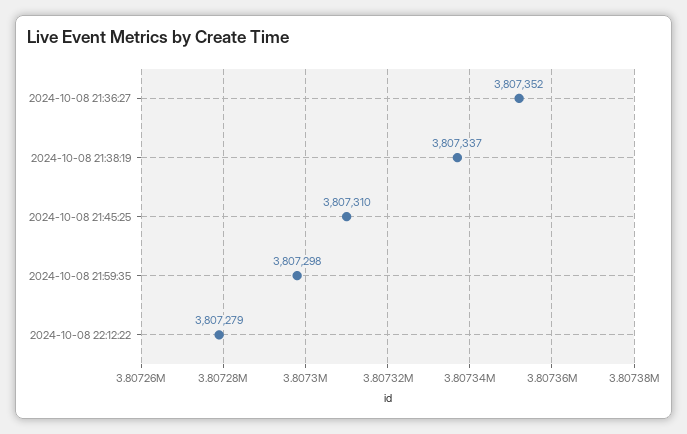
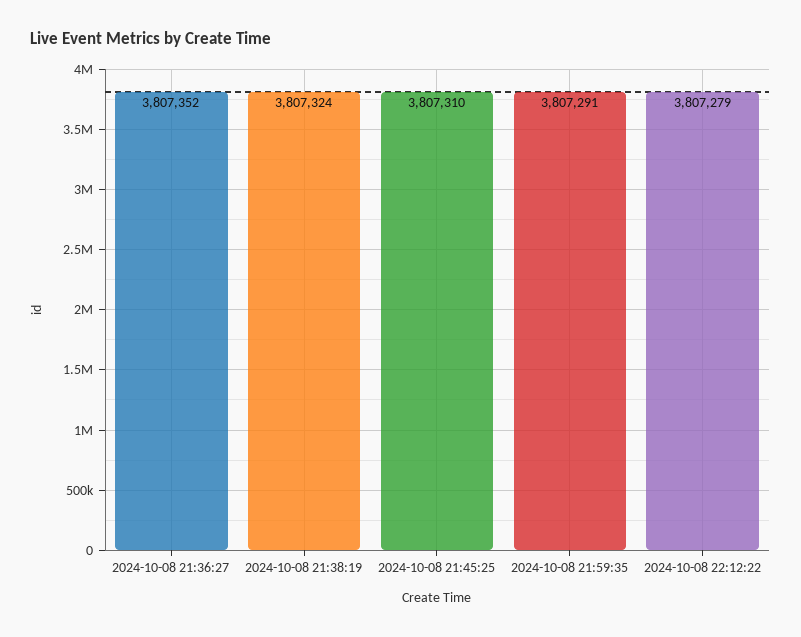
2024-10-08 21:38:19: 3807337 -> 3807324
2024-10-08 21:59:35: 3807298 -> 3807291

